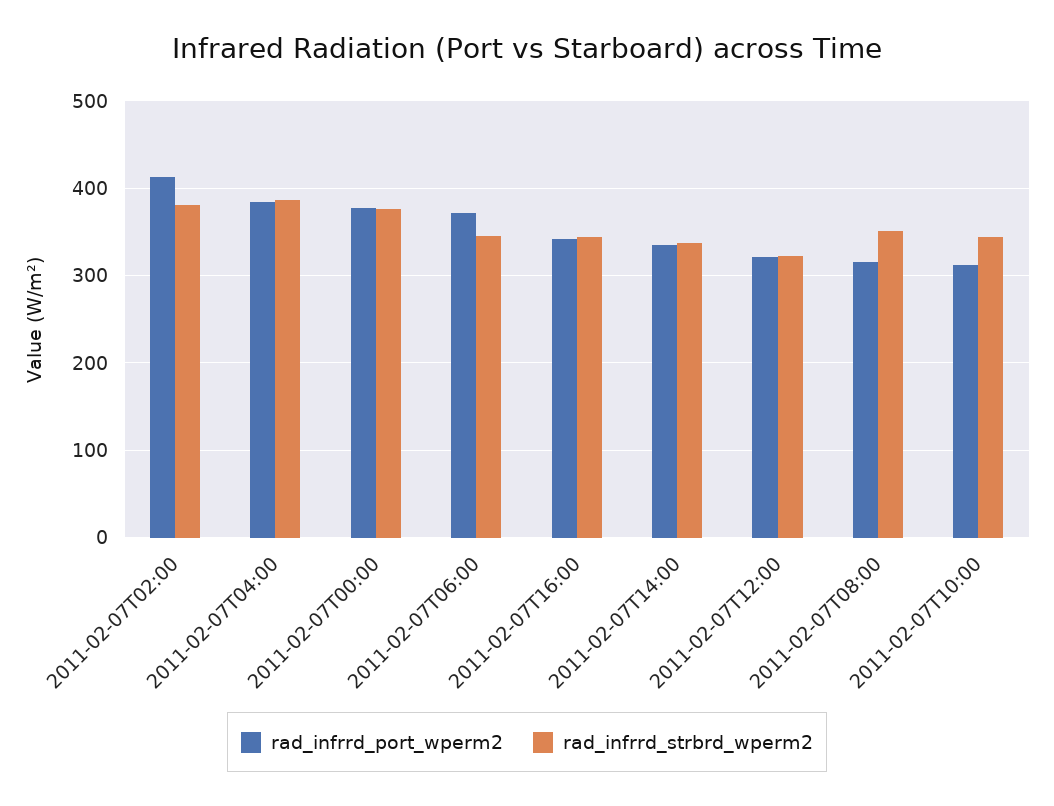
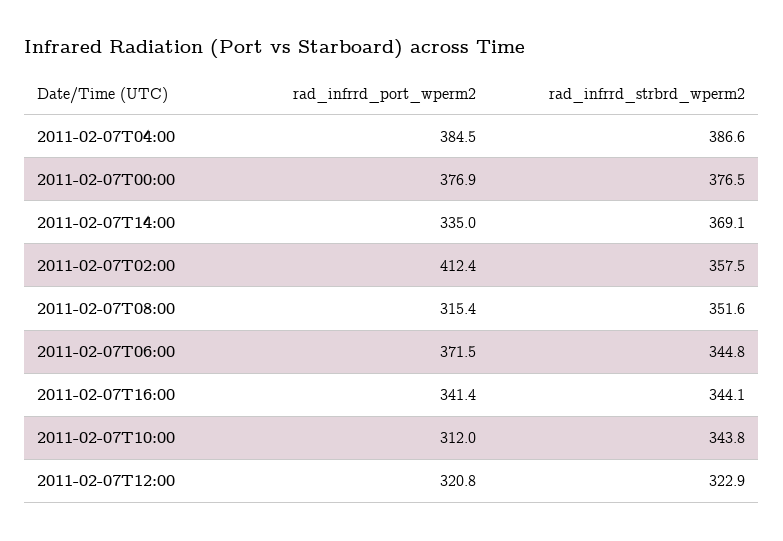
rad_infrrd_strbrd_wperm2, 2011-02-07T02:00: 380 -> 357.5
rad_infrrd_strbrd_wperm2, 2011-02-07T14:00: 340 -> 369.1

